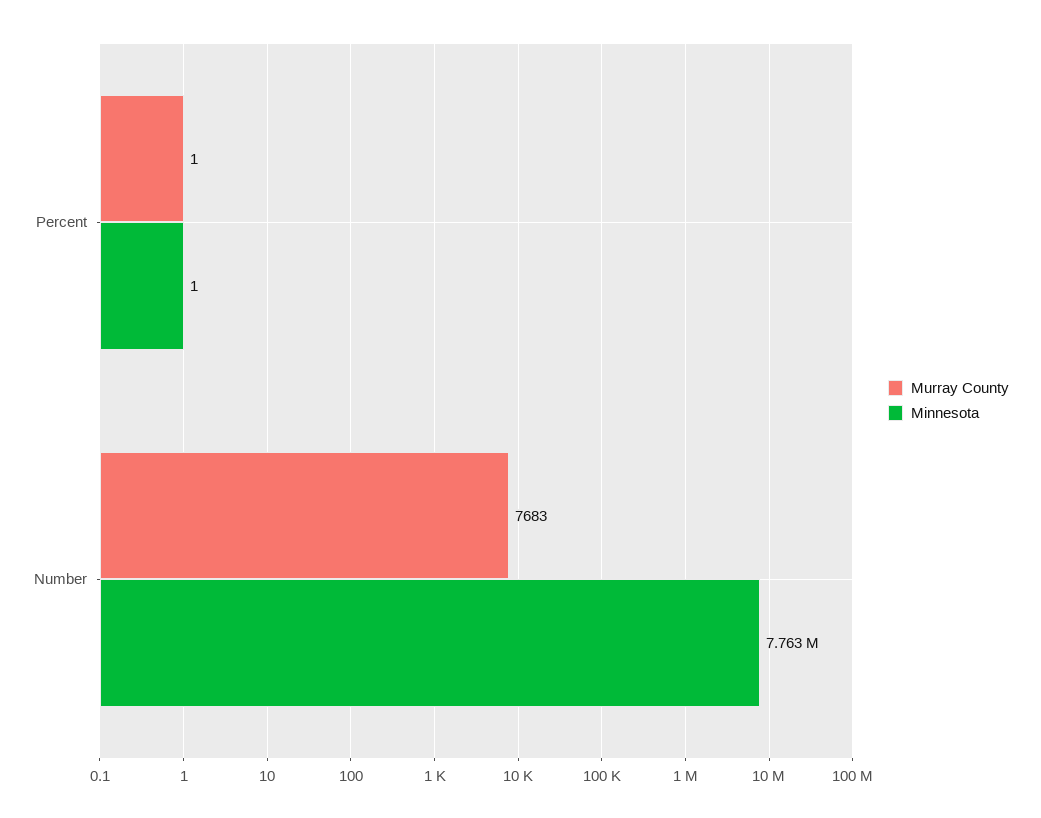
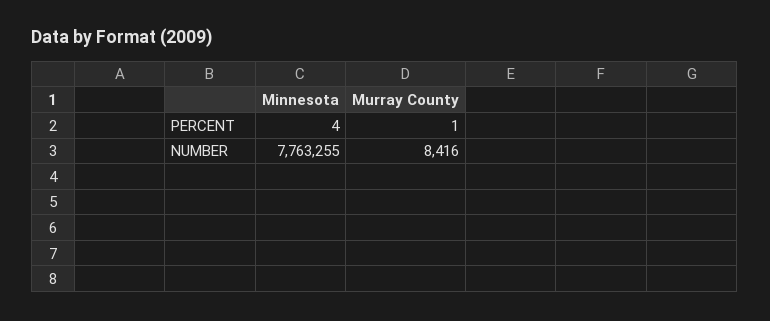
Minnesota, Percent: 1 -> 4
Murray County, Number: 7683 -> 8416

